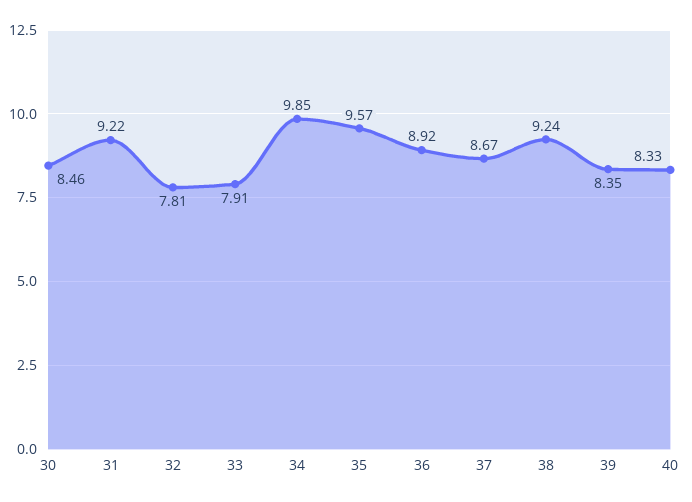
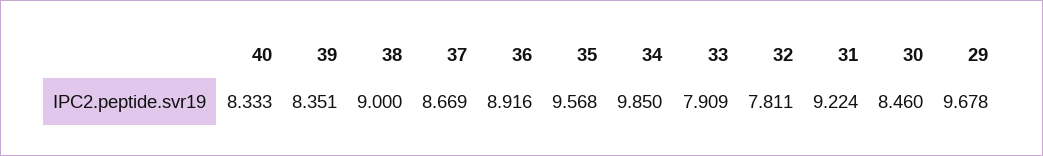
38: 9.24 -> 9
29: none -> 9.678

